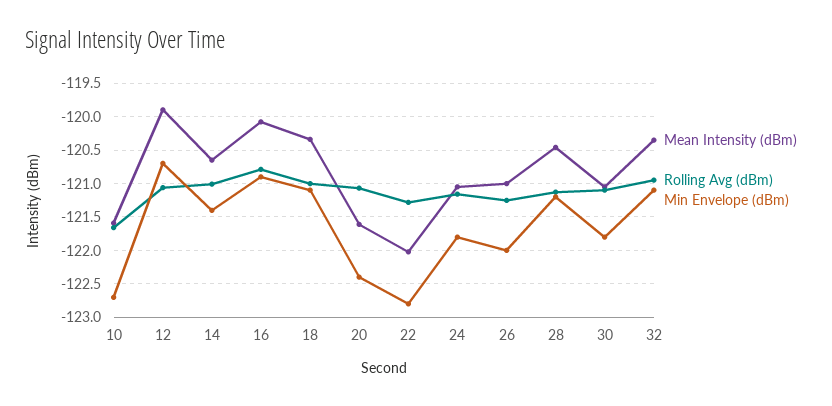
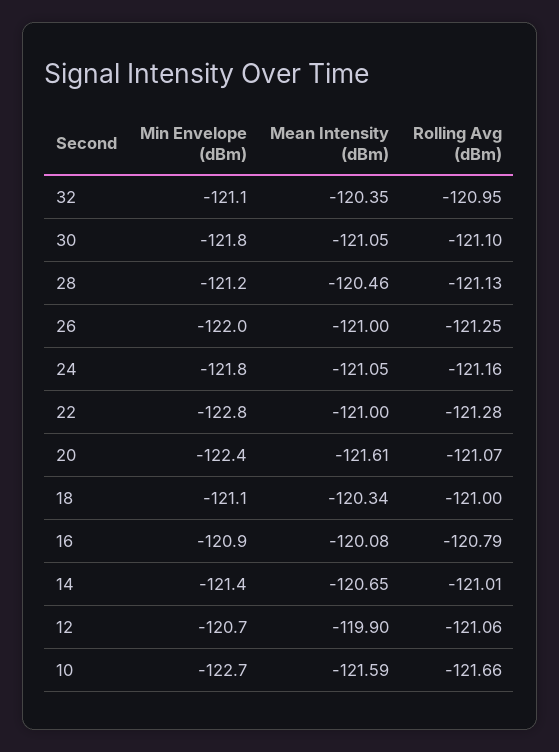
Mean Intensity (dBm), 22: -122 -> -121

